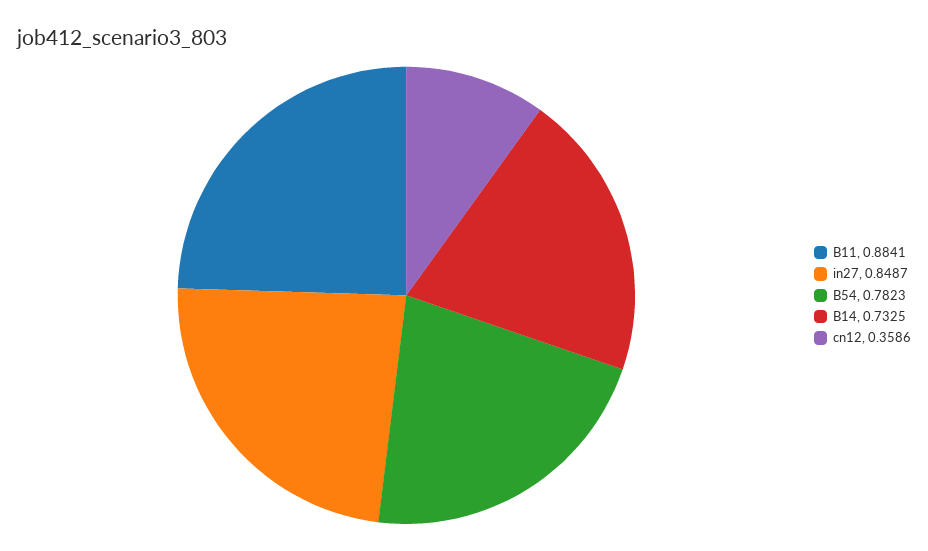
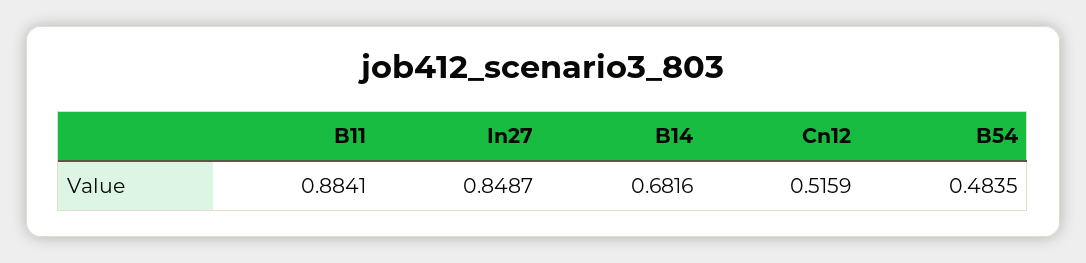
B54: 0.7823 -> 0.4835
B14: 0.7325 -> 0.6816
cn12: 0.3586 -> 0.5159

